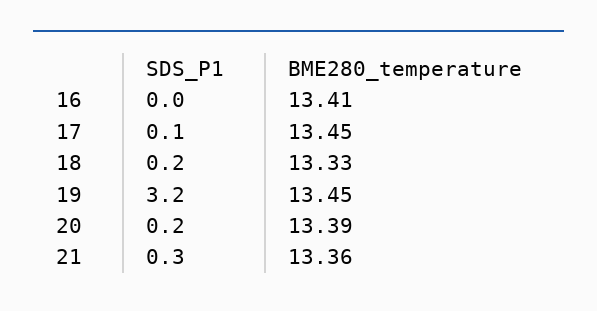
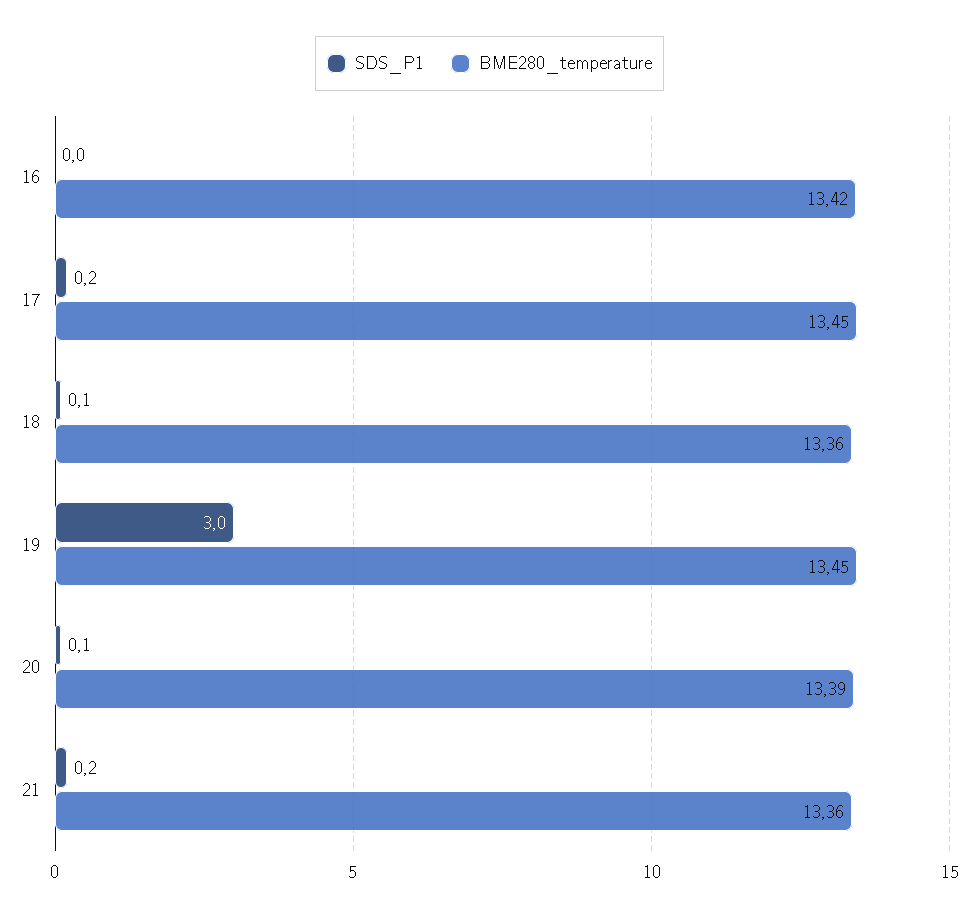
BME280_temperature, 16: 13.41 -> 13.42
SDS_P1, 17: 0.1 -> 0.2
SDS_P1, 18: 0.2 -> 0.1
BME280_temperature, 18: 13.33 -> 13.36
SDS_P1, 19: 3.2 -> 3
SDS_P1, 20: 0.2 -> 0.1
SDS_P1, 21: 0.3 -> 0.2

